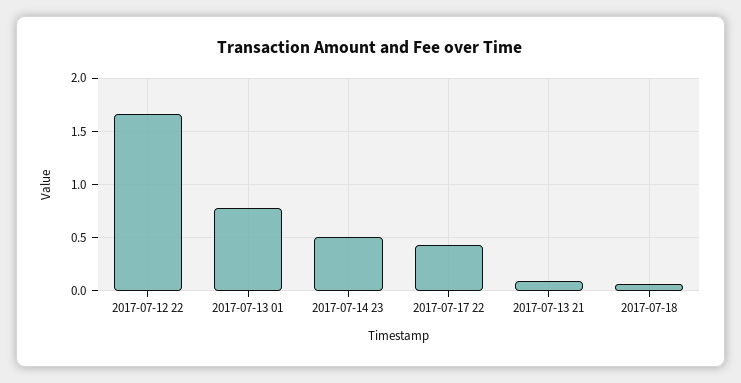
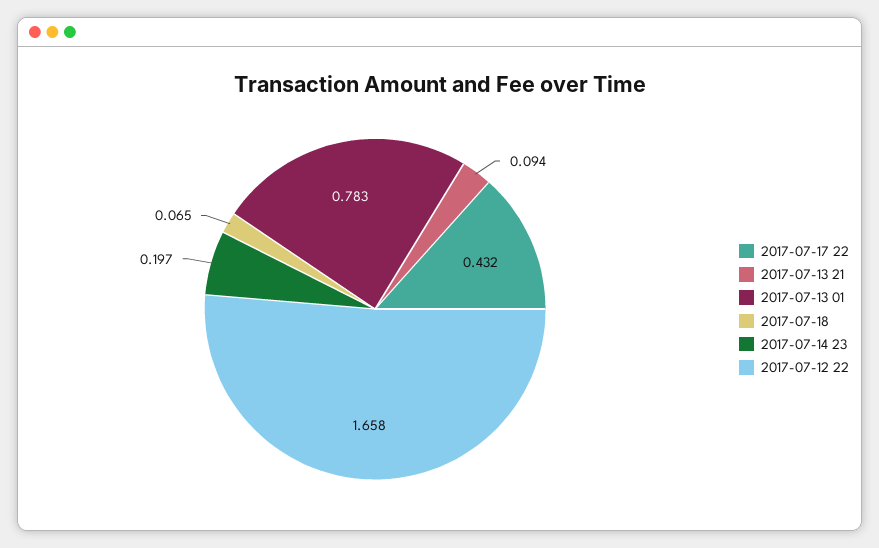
2017-07-14 23: 0.5 -> 0.197

